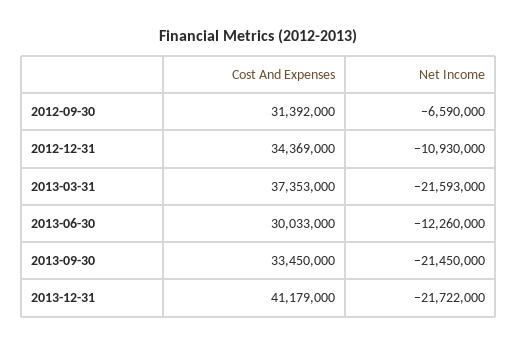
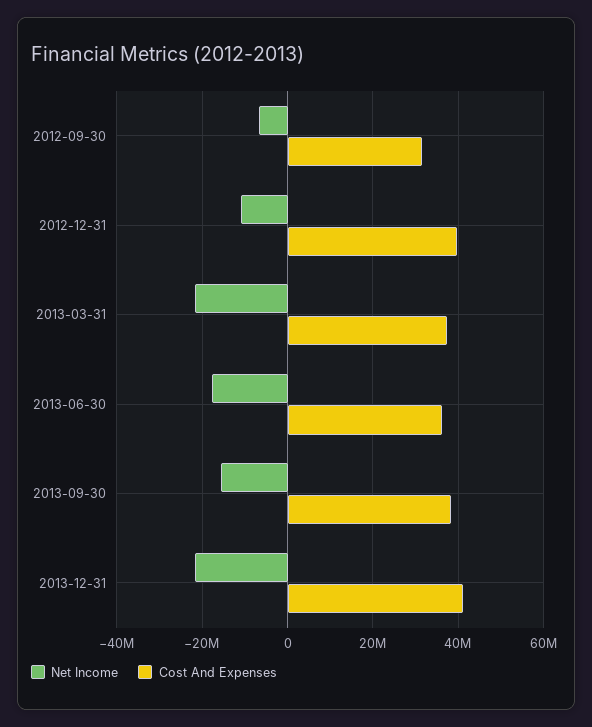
Cost And Expenses, 2012-12-31: 34369000 -> 40000000
Cost And Expenses, 2013-06-30: 30033000 -> 36000000
Net Income, 2013-06-30: -12260000 -> -18000000
Cost And Expenses, 2013-09-30: 33450000 -> 38000000
Net Income, 2013-09-30: -21450000 -> -16000000

